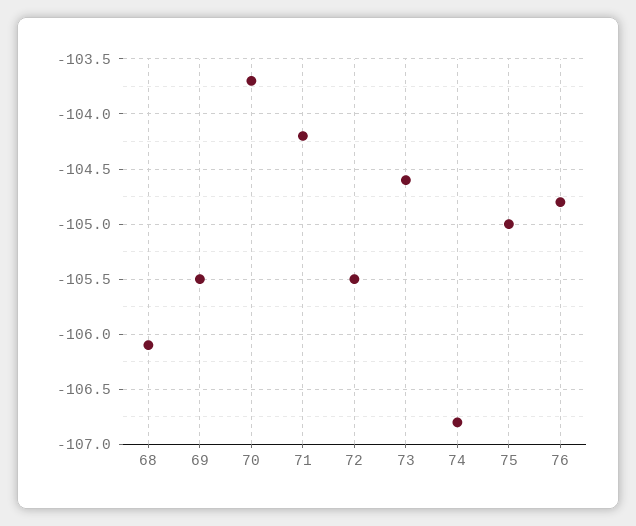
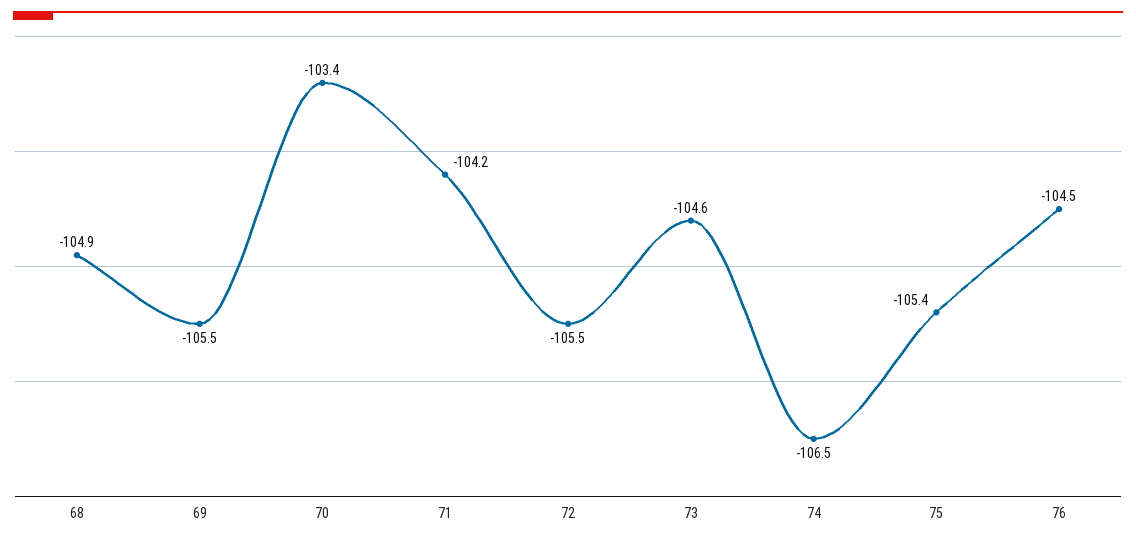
68: -106.1 -> -104.9
70: -103.7 -> -103.4
74: -106.8 -> -106.5
75: -105 -> -105.4
76: -104.8 -> -104.5

